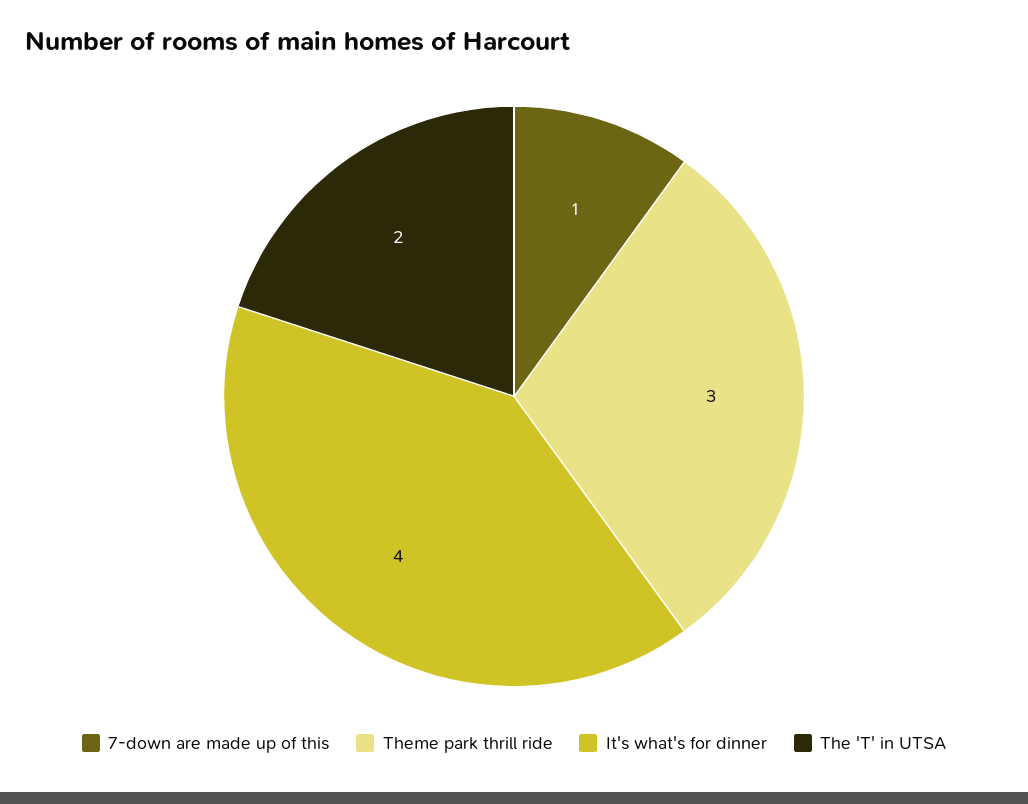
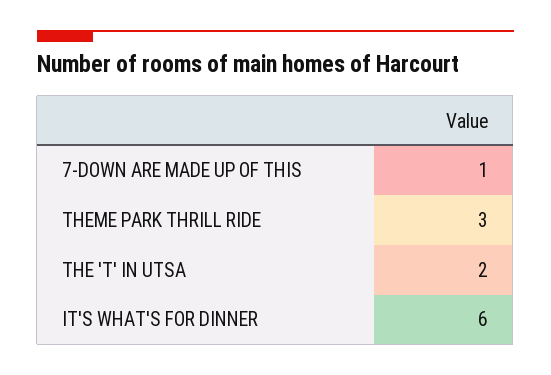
It's what's for dinner: 4 -> 6

